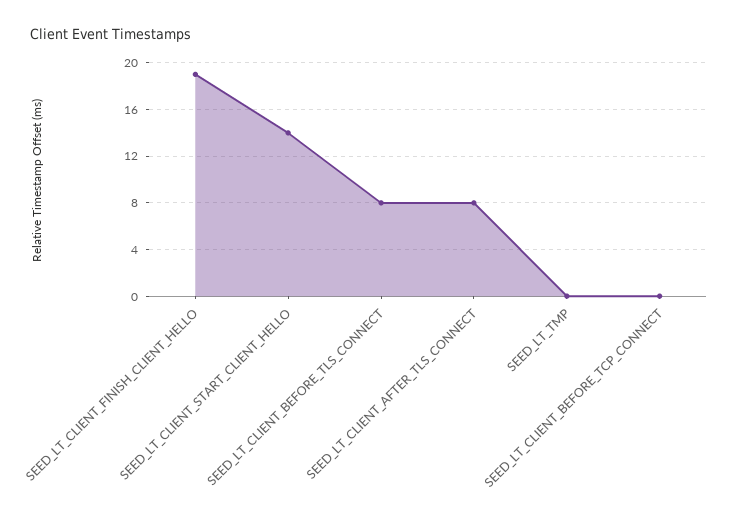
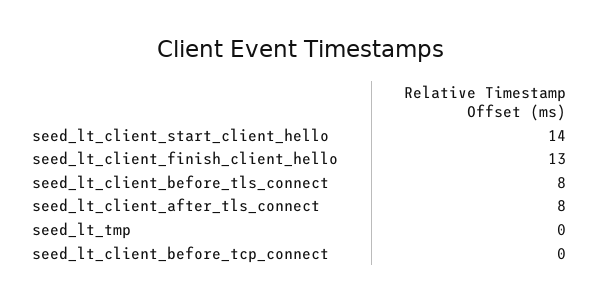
SEED_LT_CLIENT_FINISH_CLIENT_HELLO: 19 -> 13

